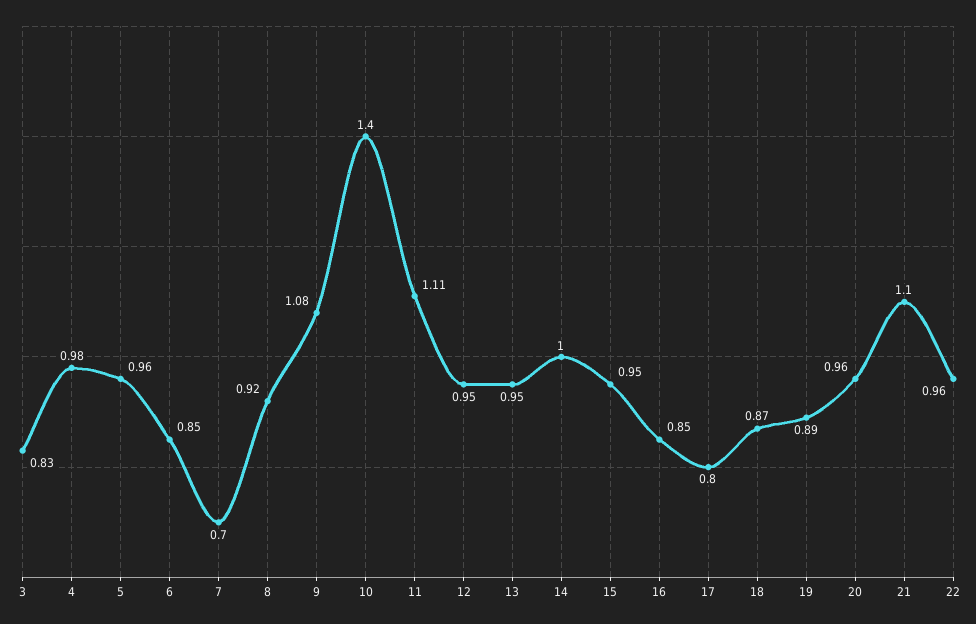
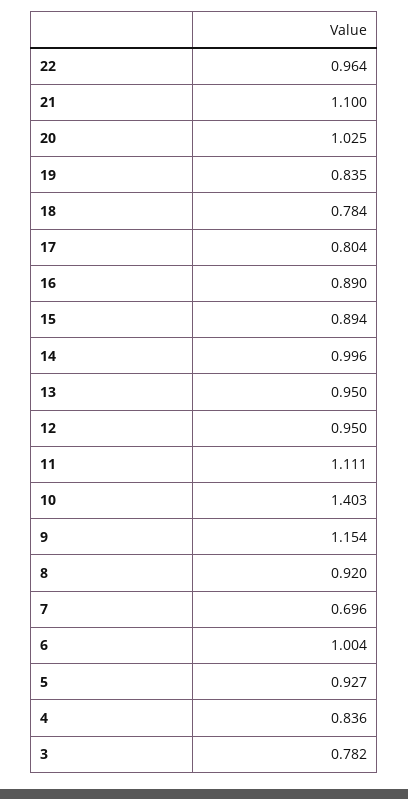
3: 0.83 -> 0.782
4: 0.98 -> 0.836
5: 0.96 -> 0.927
6: 0.85 -> 1.004
9: 1.08 -> 1.154
15: 0.95 -> 0.894
16: 0.85 -> 0.89
18: 0.87 -> 0.784
19: 0.89 -> 0.835
20: 0.96 -> 1.025

